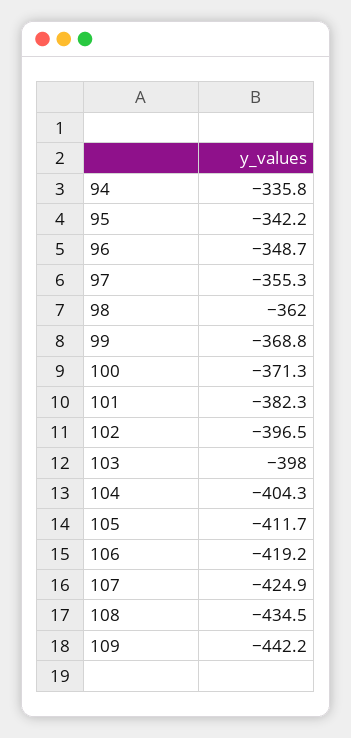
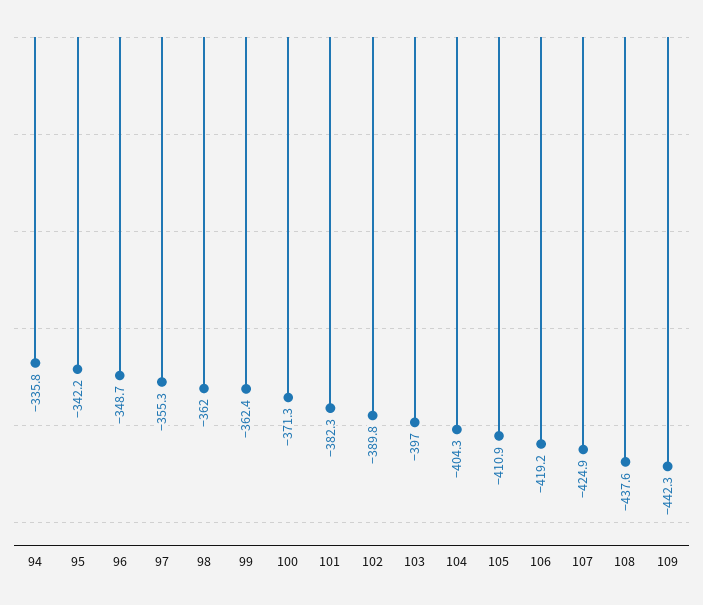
99: -368.8 -> -362.4
102: -396.5 -> -389.8
103: -398 -> -397
105: -411.7 -> -410.9
108: -434.5 -> -437.6
109: -442.2 -> -442.3

